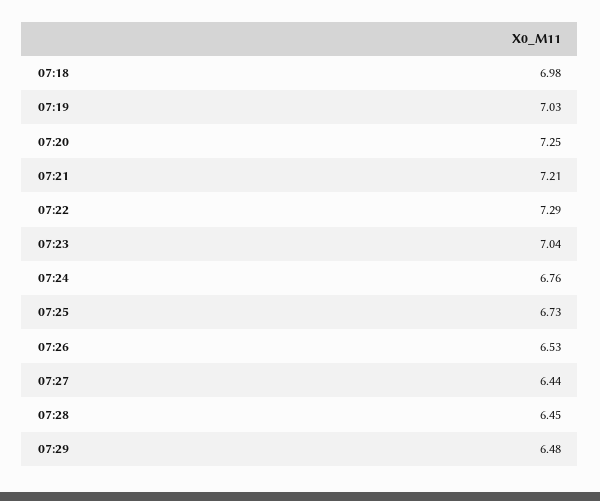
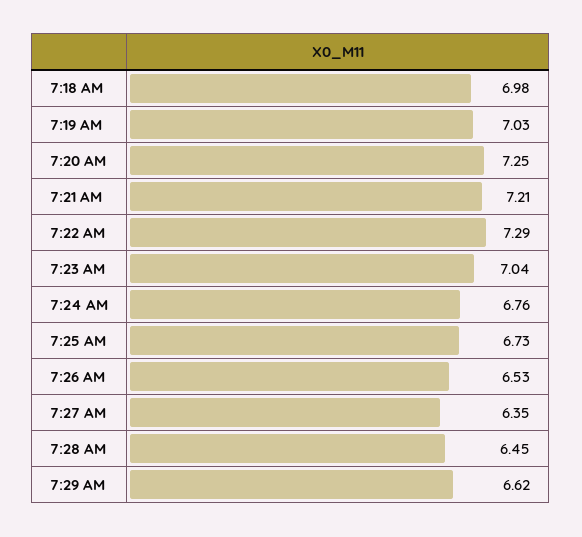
07:27: 6.44 -> 6.35
07:29: 6.48 -> 6.62

